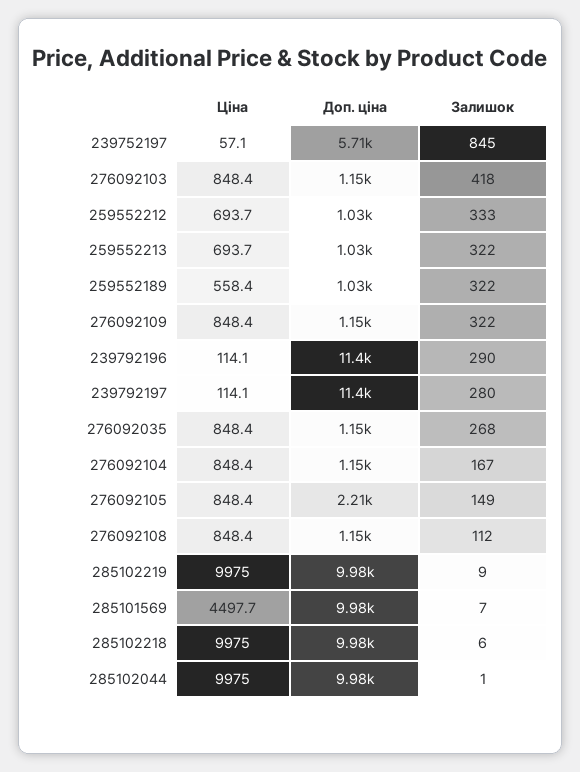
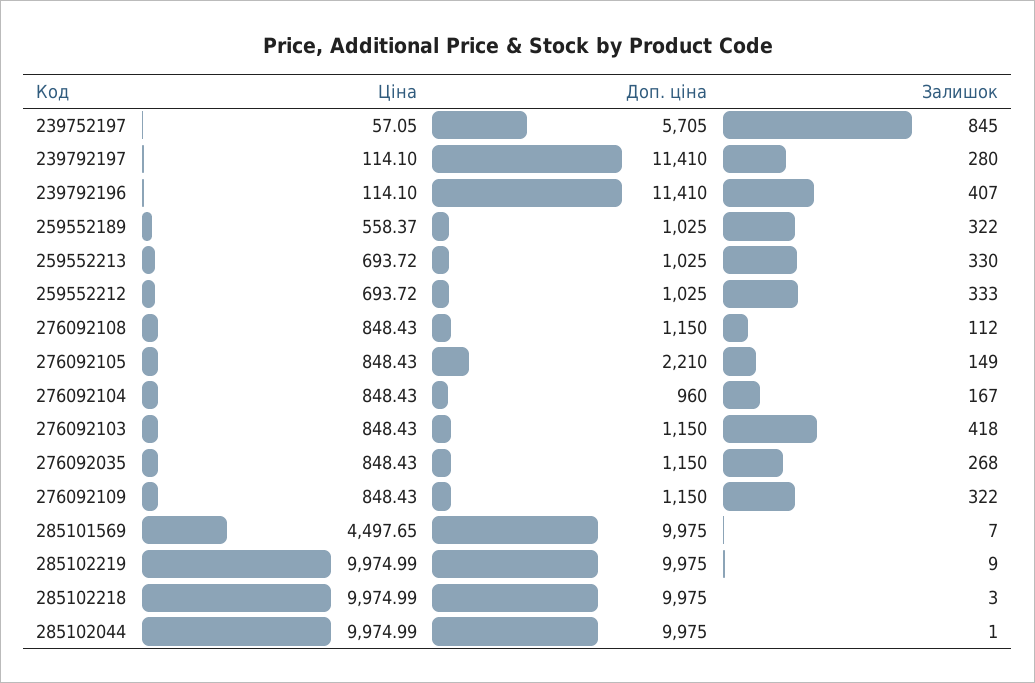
Залишок, 259552213: 322 -> 330
Залишок, 239792196: 290 -> 407
Доп. ціна, 276092104: 1150 -> 960
Залишок, 285102218: 6 -> 3

